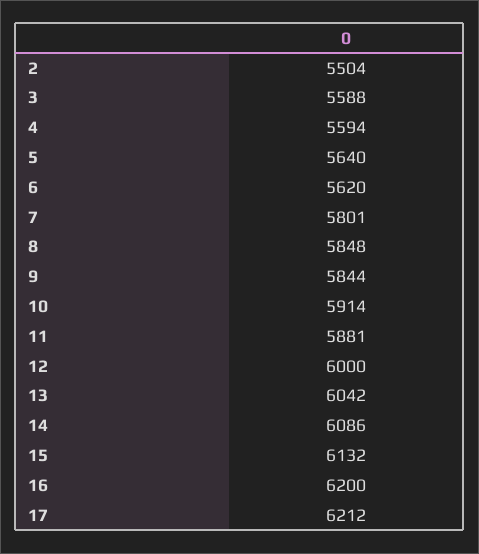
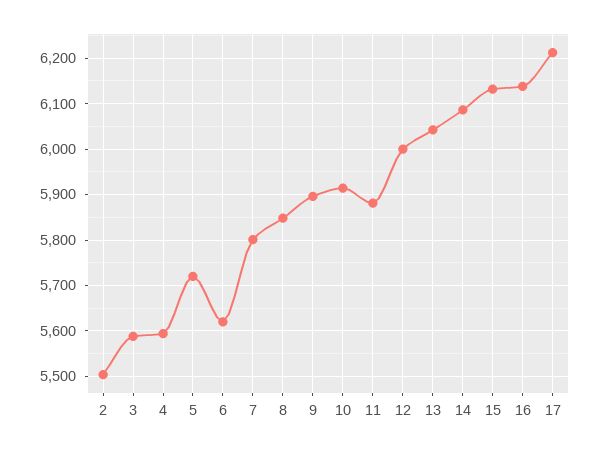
5: 5640 -> 5720
9: 5844 -> 5900
16: 6200 -> 6140

